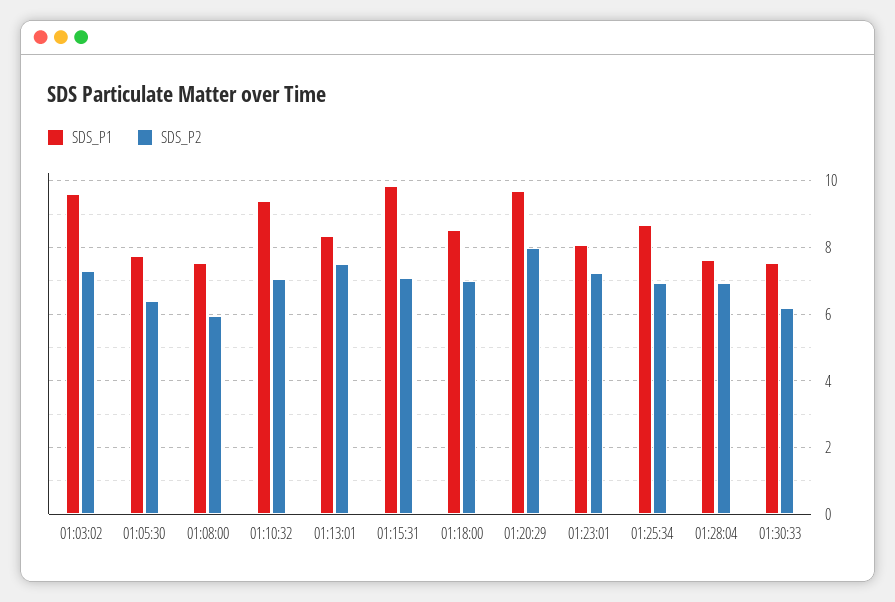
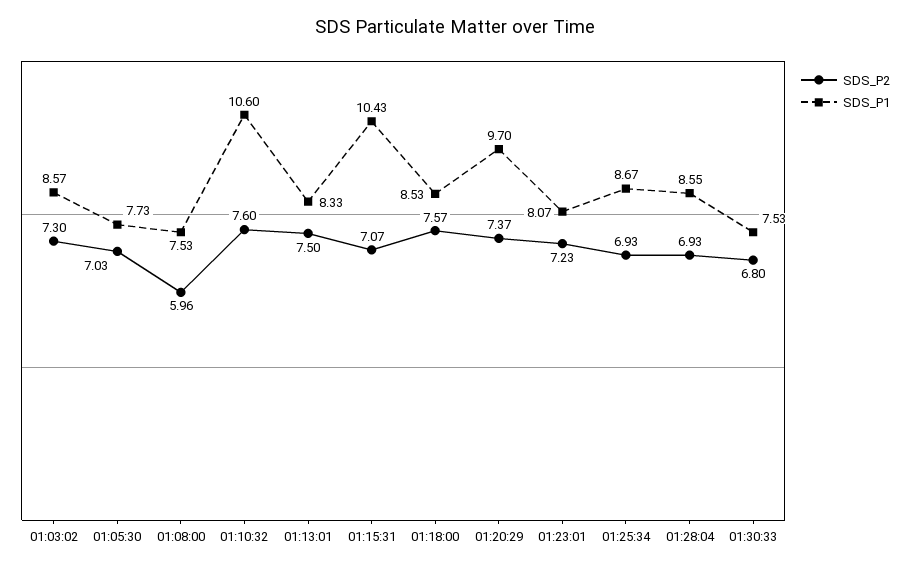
SDS_P1, 01:03:02: 9.6 -> 8.57
SDS_P2, 01:05:30: 6.4 -> 7.03
SDS_P1, 01:10:32: 9.4 -> 10.6
SDS_P2, 01:10:32: 7 -> 7.6
SDS_P1, 01:15:31: 9.8 -> 10.43
SDS_P2, 01:18:00: 7 -> 7.57
SDS_P2, 01:20:29: 8 -> 7.37
SDS_P1, 01:28:04: 7.6 -> 8.55
SDS_P2, 01:30:33: 6.2 -> 6.8

